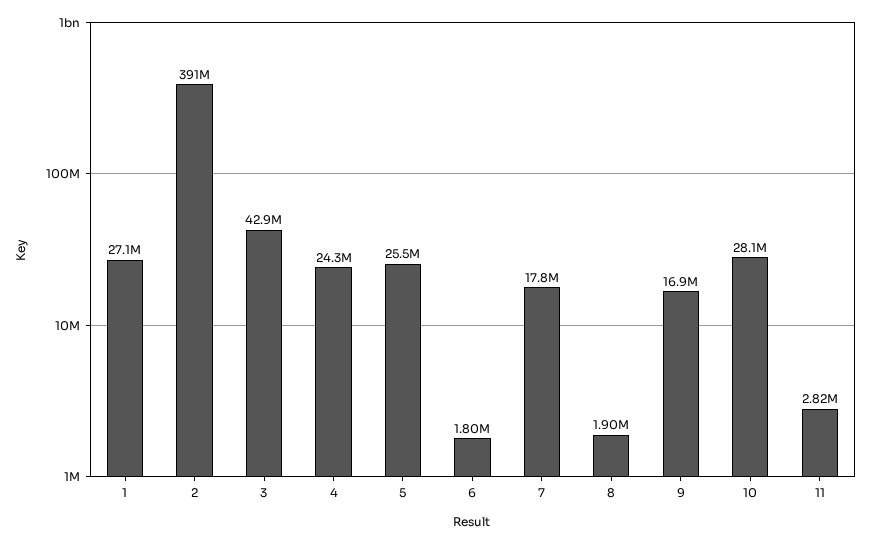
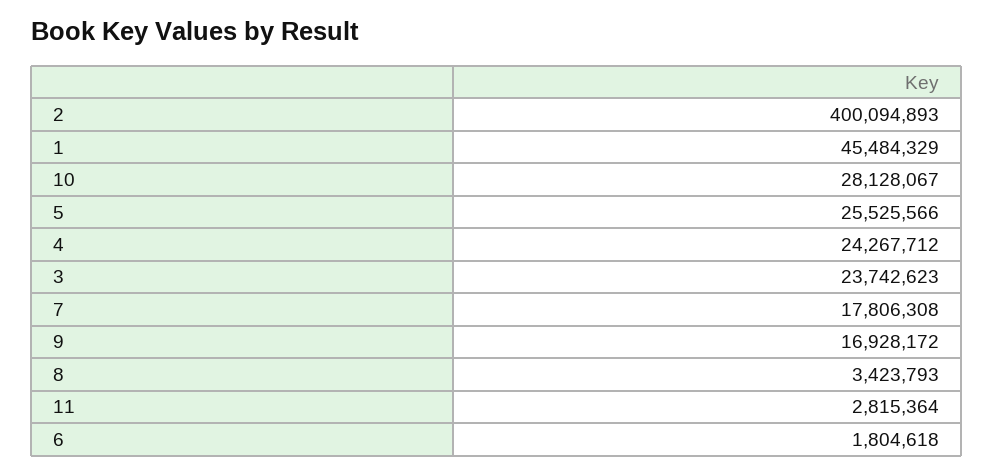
1: 27100000 -> 45484329
2: 391000000 -> 400094893
3: 42900000 -> 23742623
8: 1900000 -> 3423793

